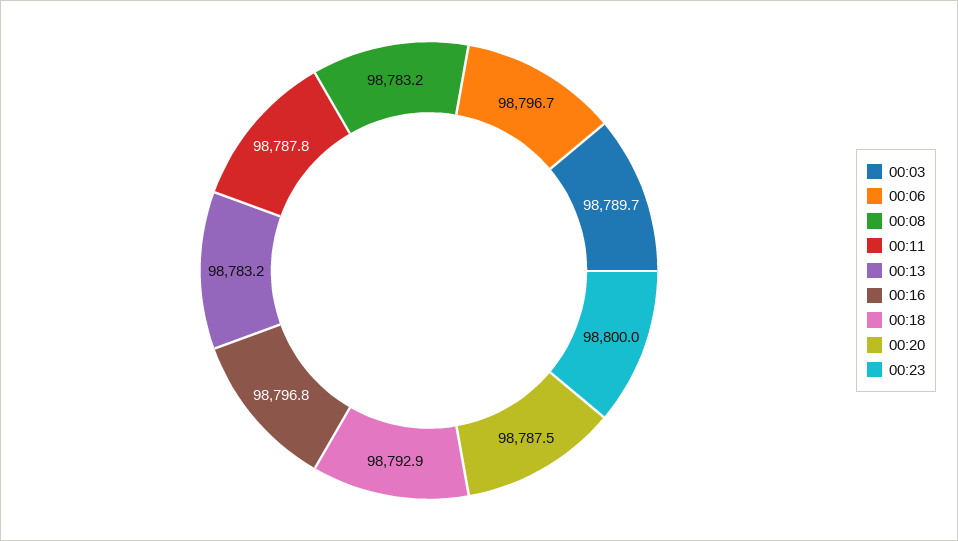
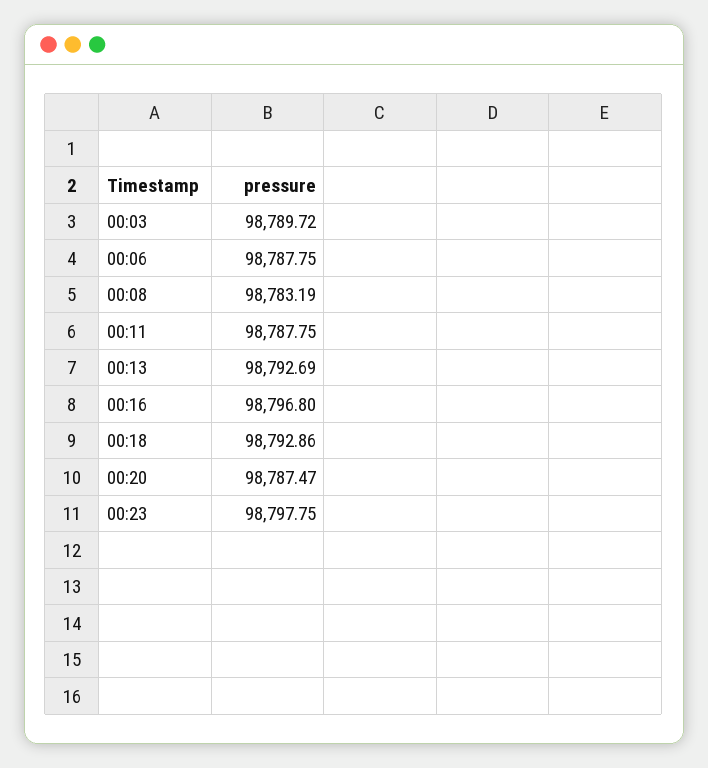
00:06: 98796.7 -> 98787.75
00:13: 98783.2 -> 98792.69
00:23: 98800 -> 98797.75

